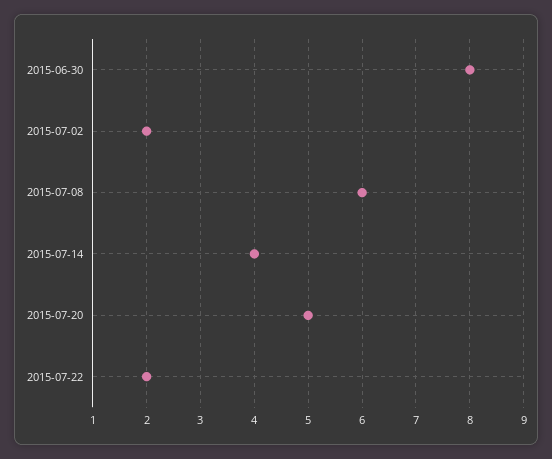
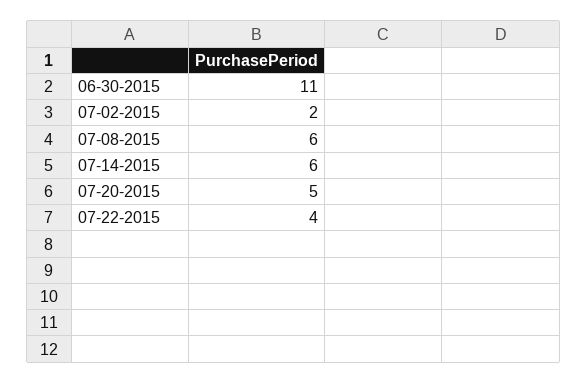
2015-06-30: 8 -> 11
2015-07-14: 4 -> 6
2015-07-22: 2 -> 4

